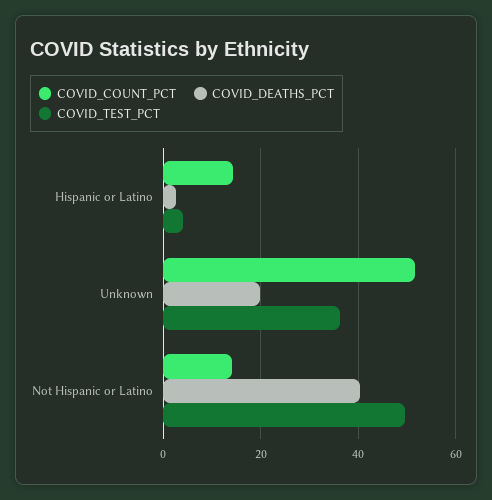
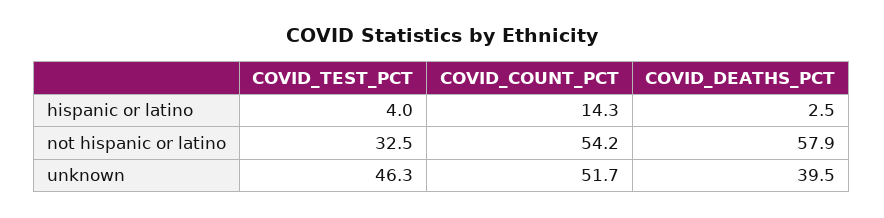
COVID_DEATHS_PCT, Unknown: 20 -> 39.5
COVID_TEST_PCT, Unknown: 36 -> 46.3
COVID_COUNT_PCT, Not Hispanic or Latino: 14 -> 54.2
COVID_DEATHS_PCT, Not Hispanic or Latino: 40 -> 57.9
COVID_TEST_PCT, Not Hispanic or Latino: 50 -> 32.5

